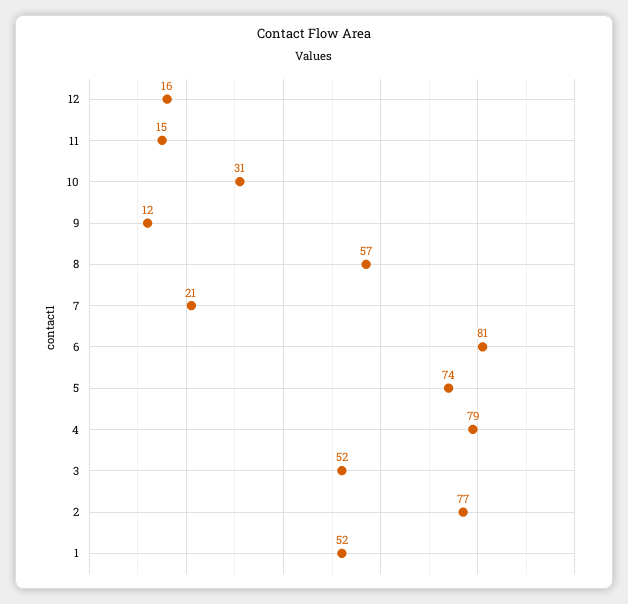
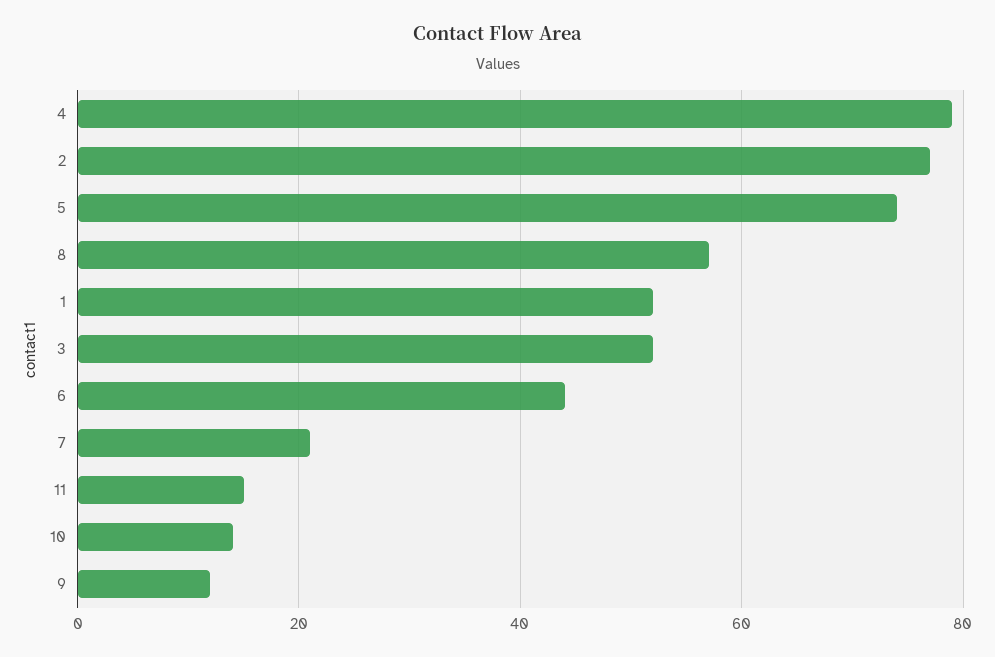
12: 16 -> none
10: 31 -> 15
6: 81 -> 45

